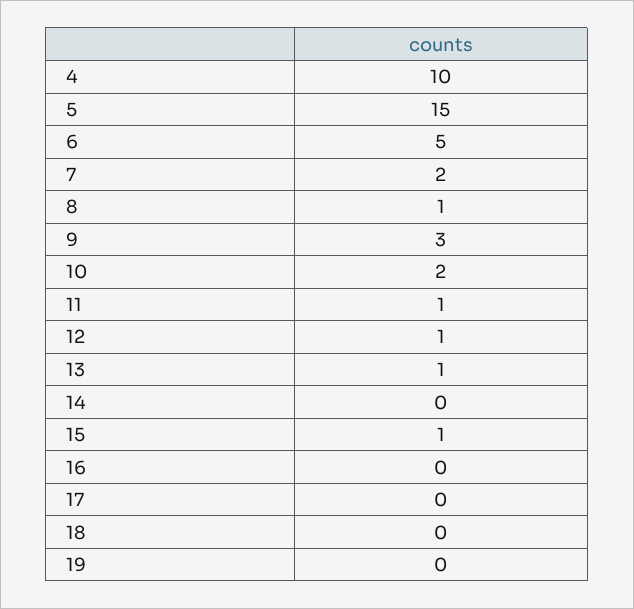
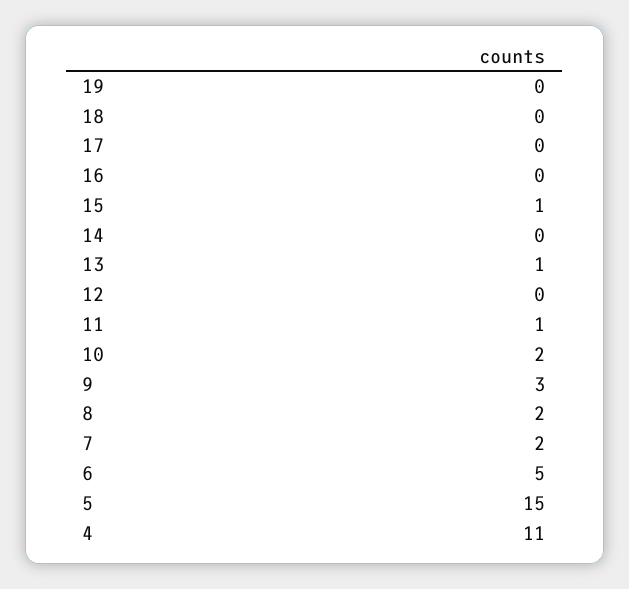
4: 10 -> 11
8: 1 -> 2
12: 1 -> 0

